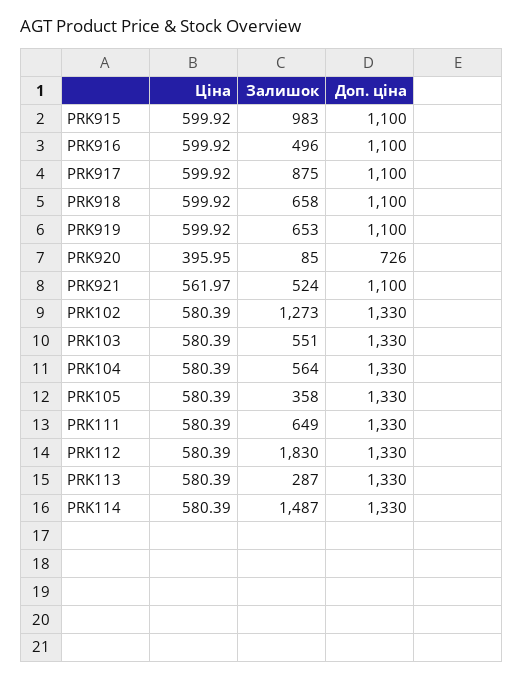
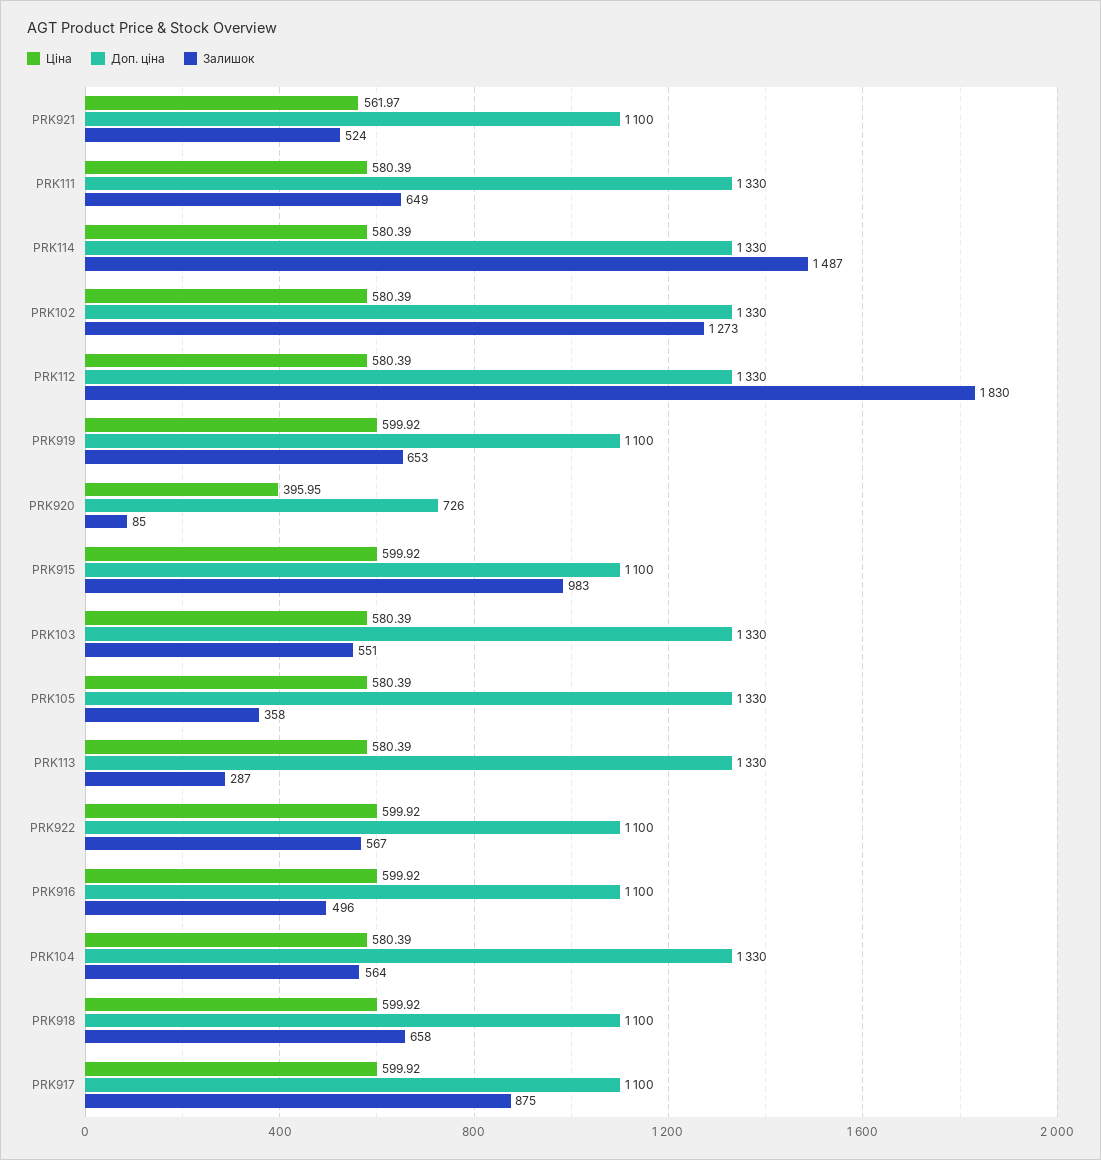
Ціна, PRK922: none -> 599.92
Доп. ціна, PRK922: none -> 1100
Залишок, PRK922: none -> 567

